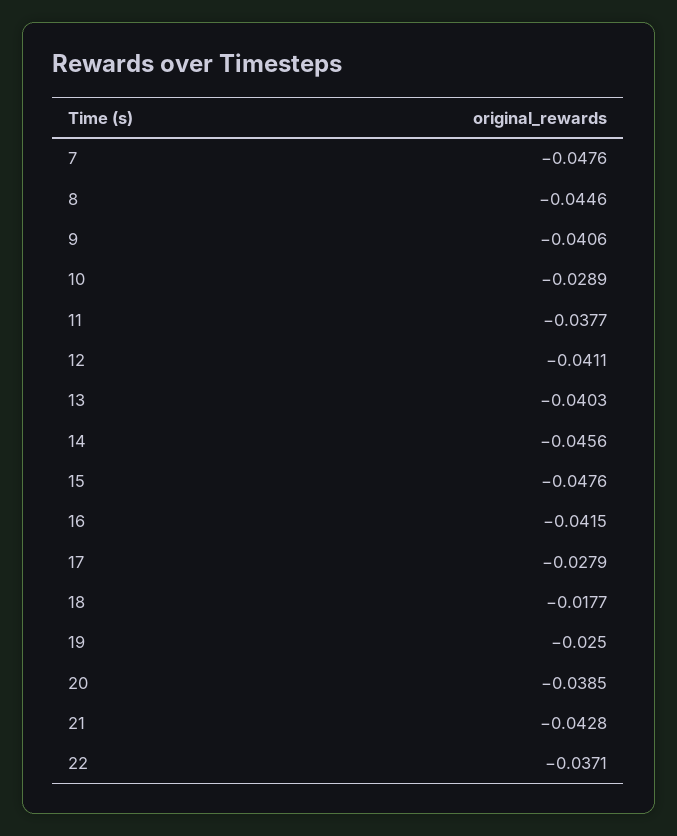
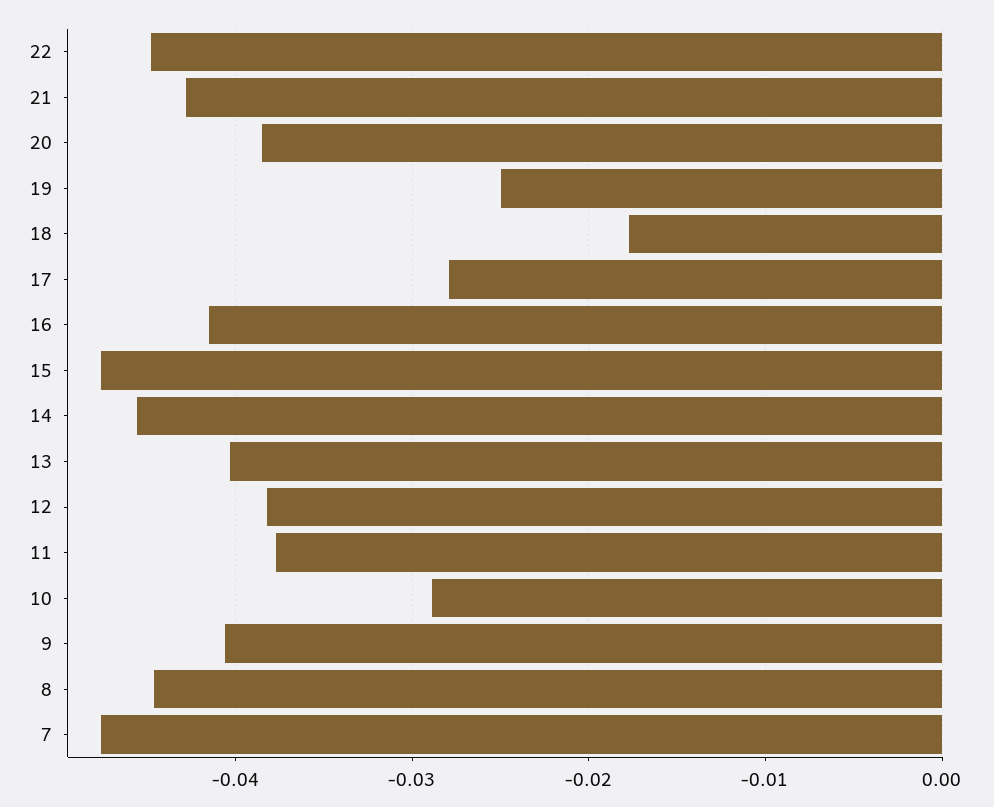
12: -0.0411 -> -0.038
22: -0.0371 -> -0.045

